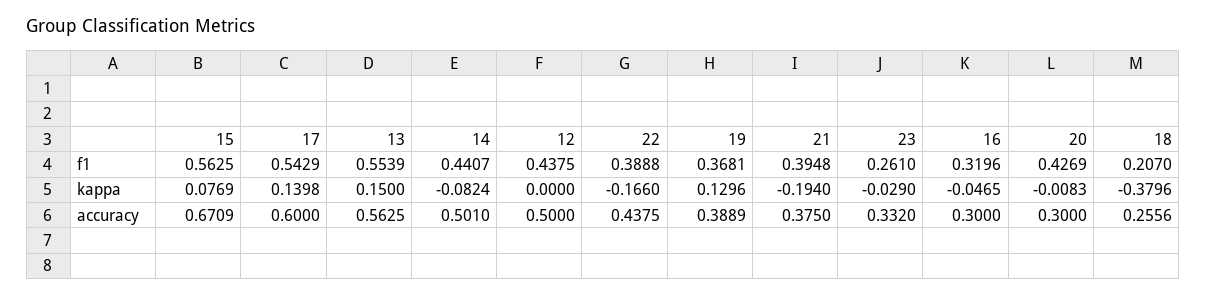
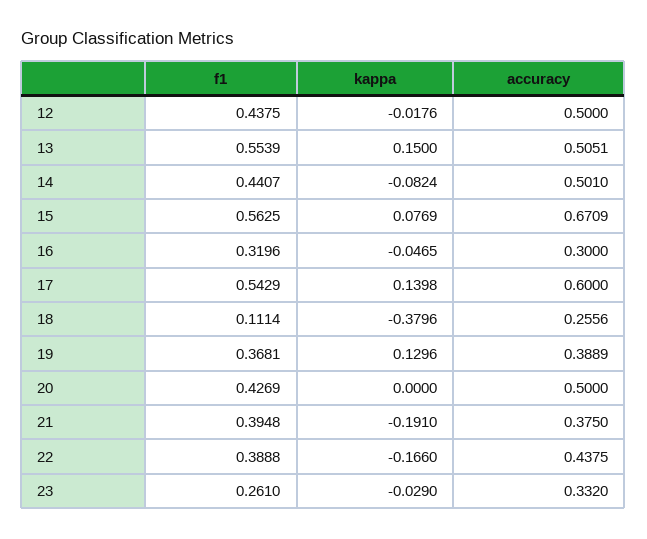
18, f1: 0.207 -> 0.1114
12, kappa: 0 -> -0.0176
21, kappa: -0.194 -> -0.191
20, kappa: -0.0083 -> 0
13, accuracy: 0.5625 -> 0.5051
20, accuracy: 0.3 -> 0.5

